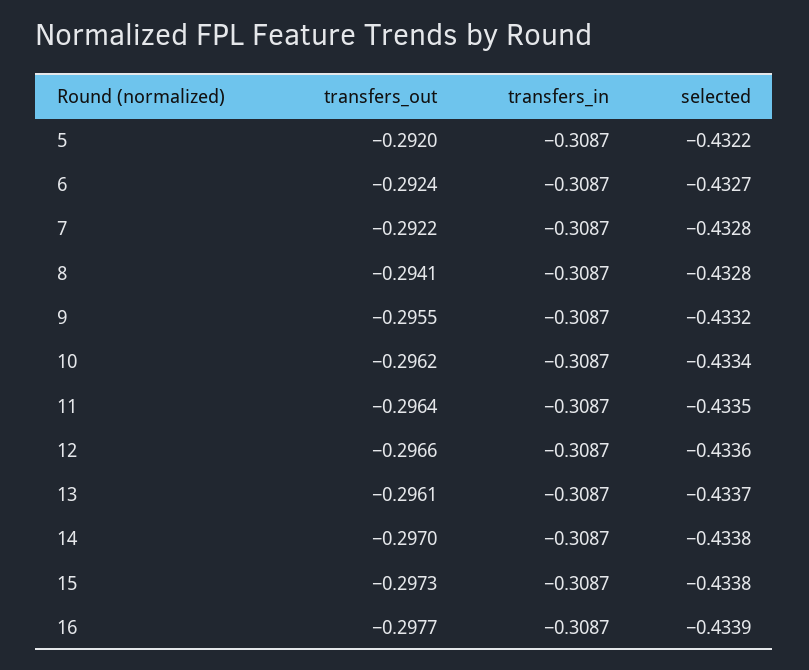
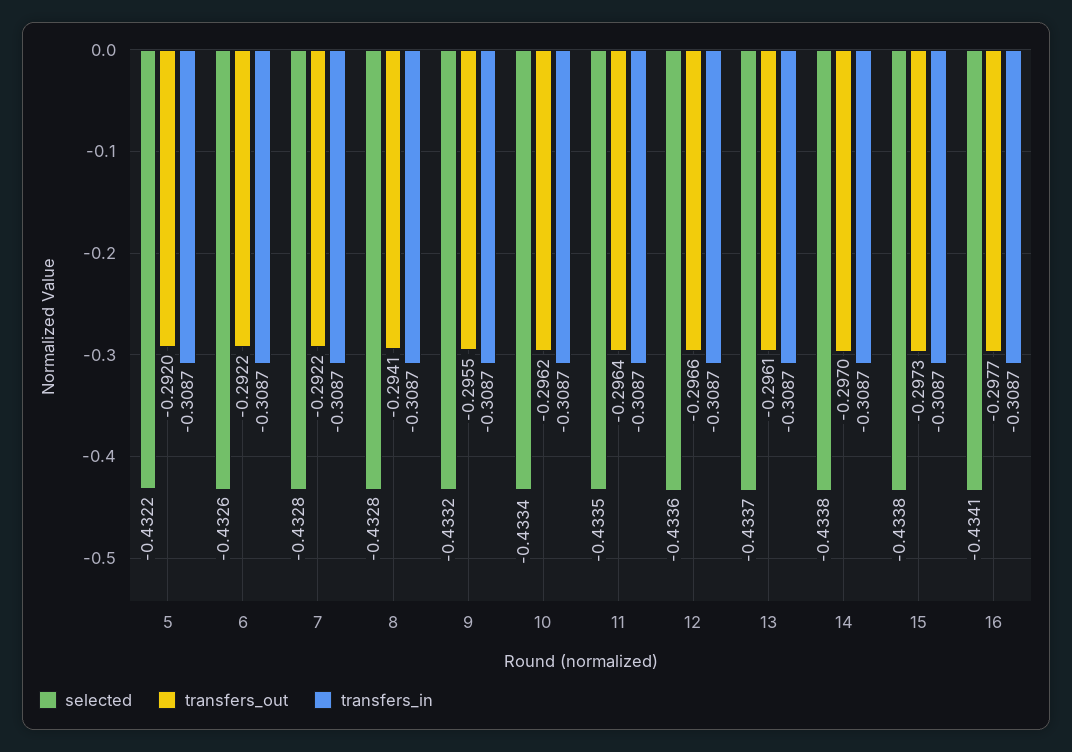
transfers_out, 6: -0.2924 -> -0.2922
selected, 6: -0.4327 -> -0.4326
selected, 16: -0.4339 -> -0.4341

